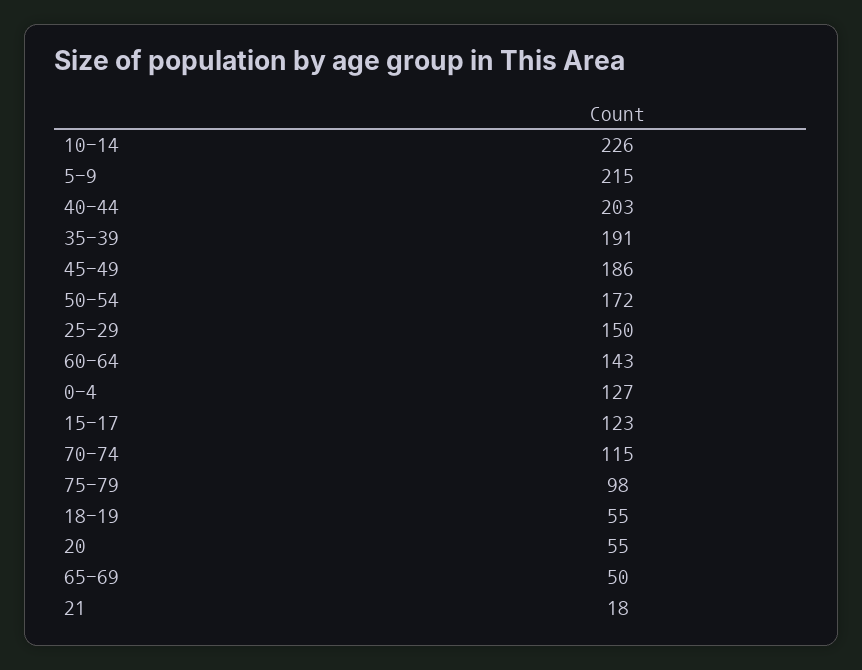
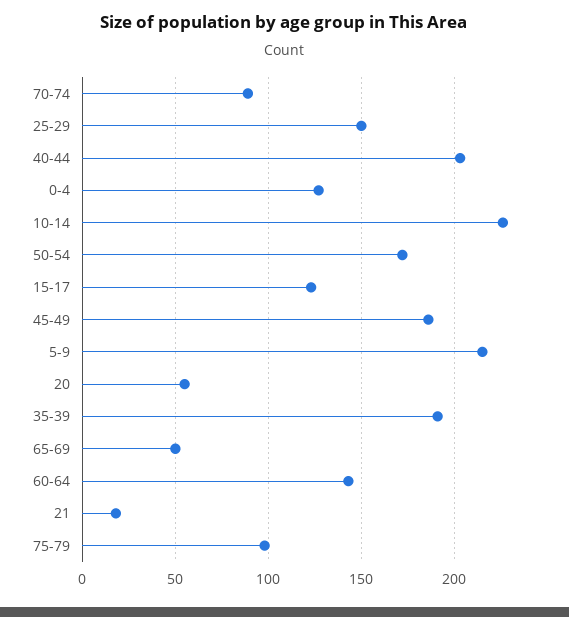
70-74: 115 -> 90
18-19: 55 -> none

